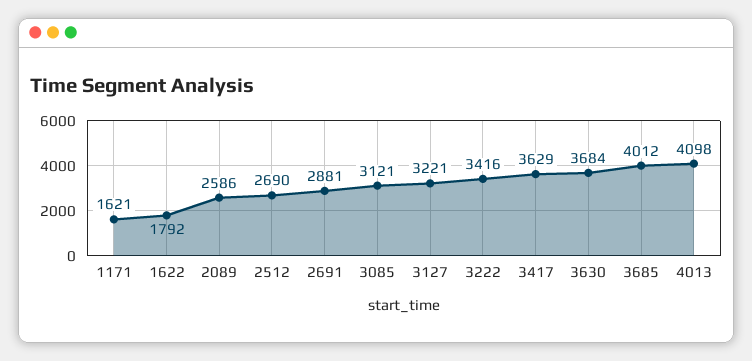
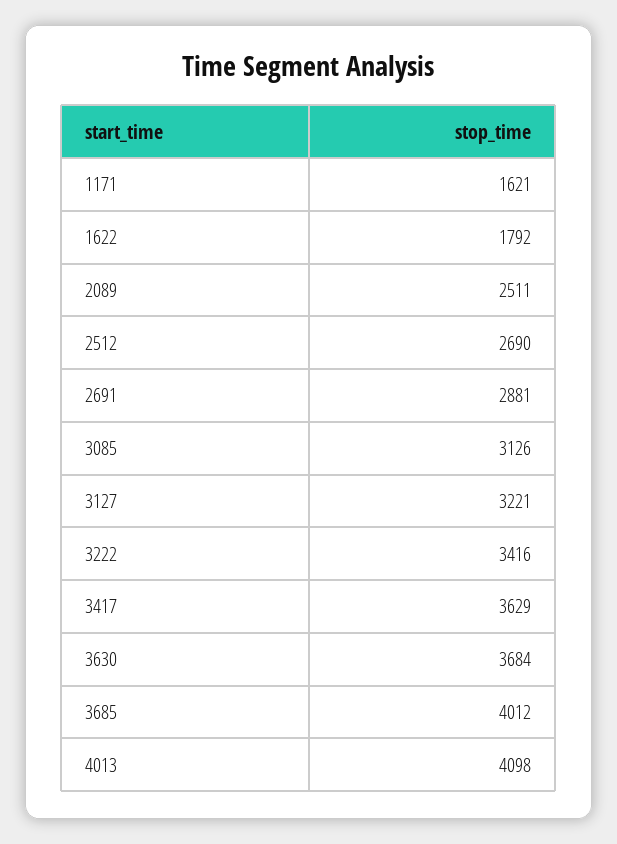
2089: 2586 -> 2511
3085: 3121 -> 3126

